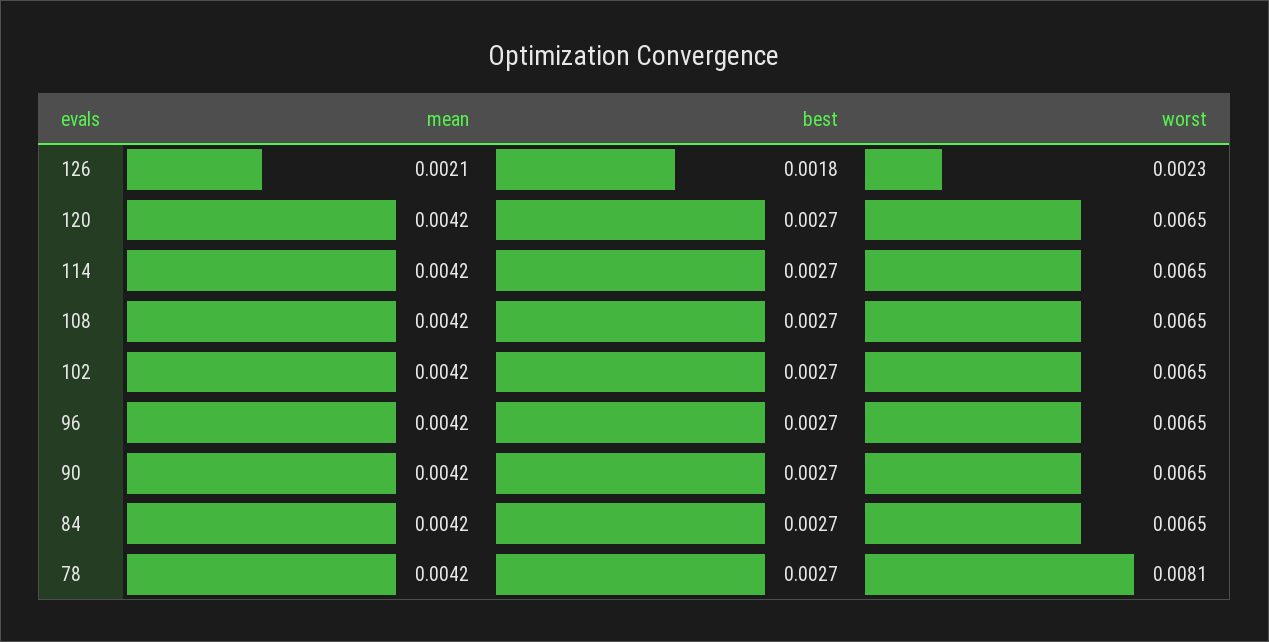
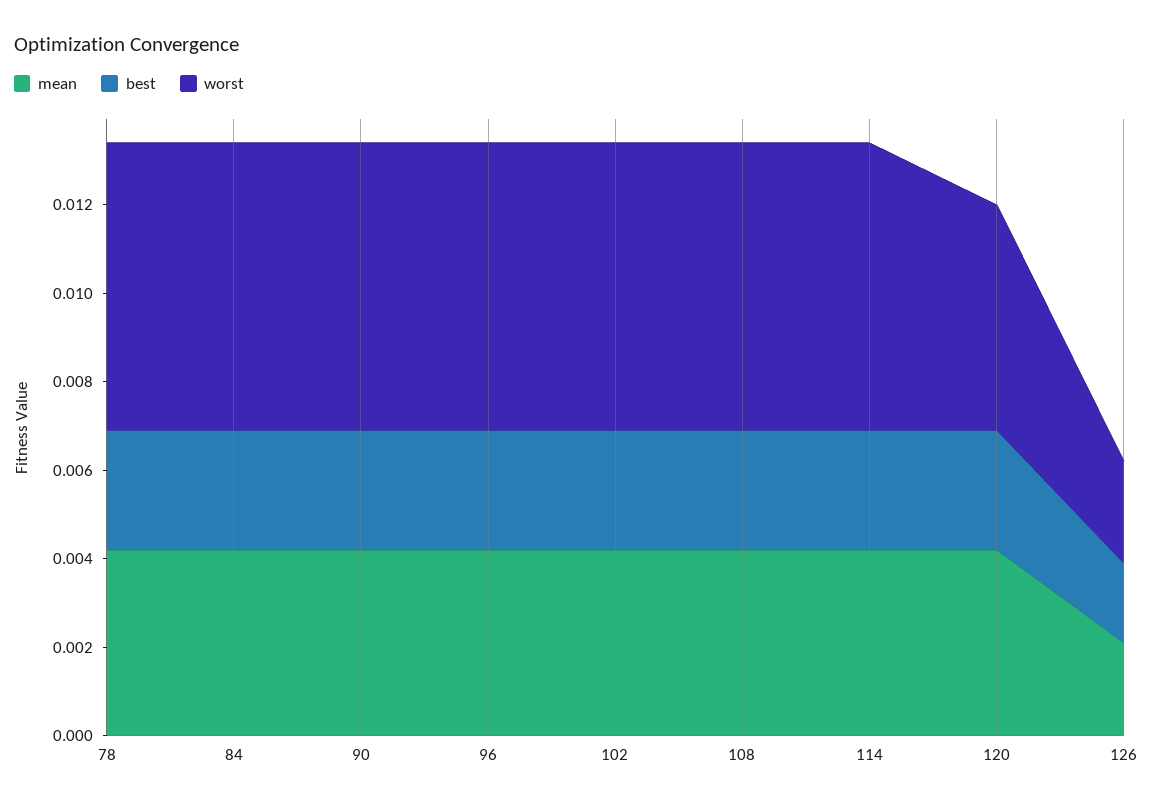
worst, 120: 0.0065 -> 0.005
worst, 78: 0.0081 -> 0.0065

